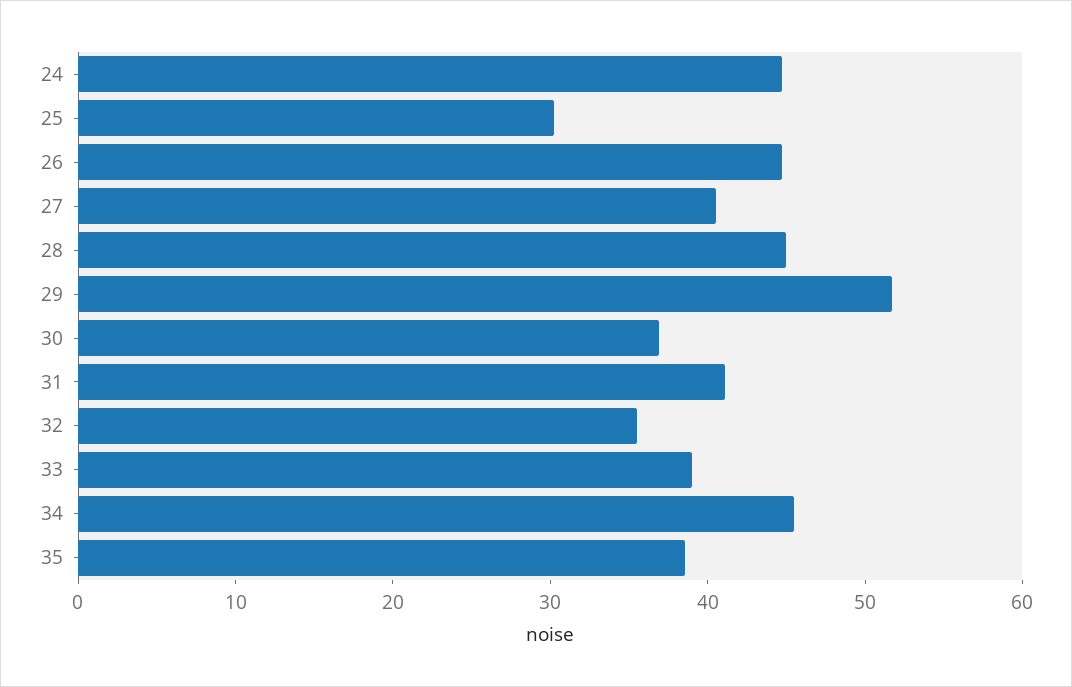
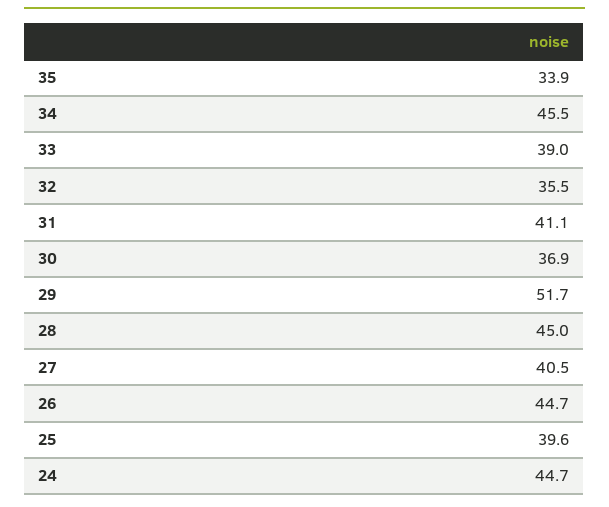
25: 30 -> 39.6
35: 38 -> 33.9

